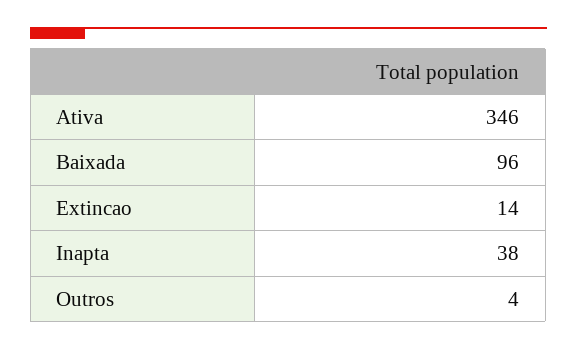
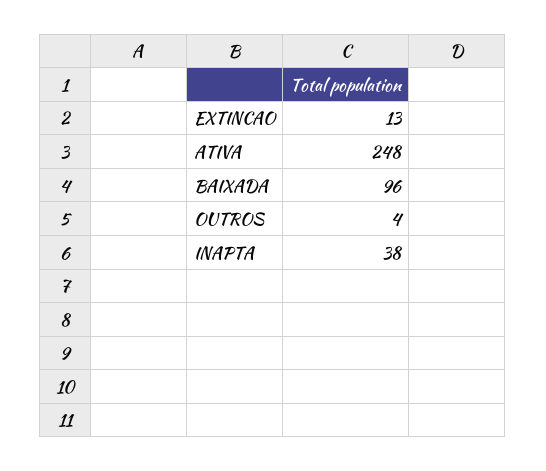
Ativa: 346 -> 248
Extincao: 14 -> 13

